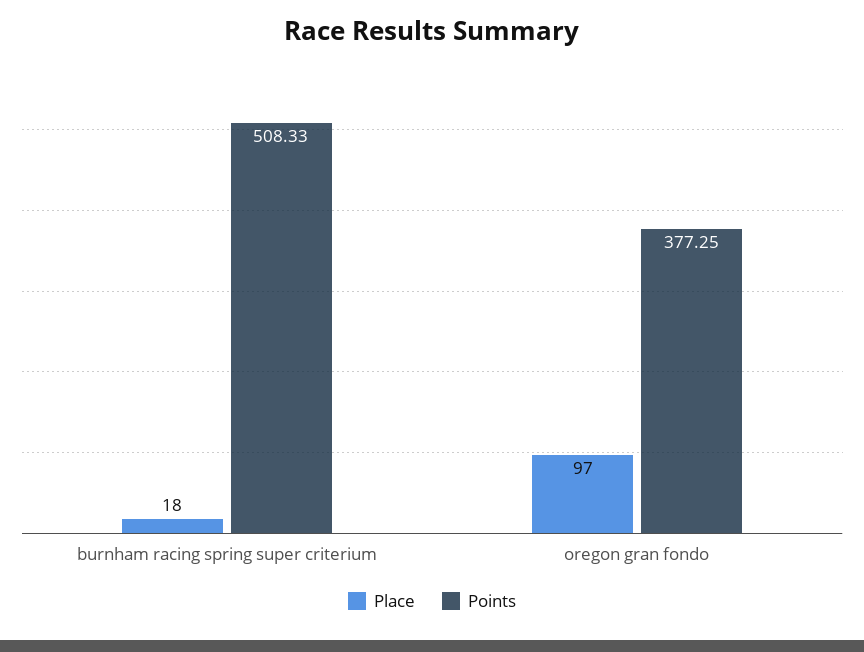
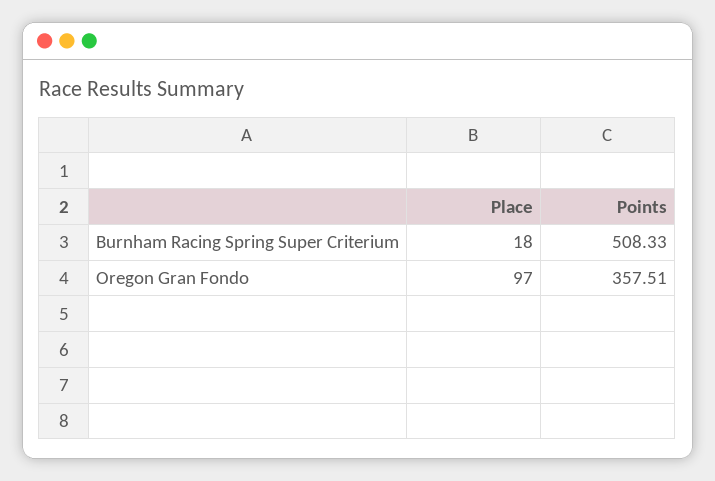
Points, oregon gran fondo: 377.25 -> 357.51

